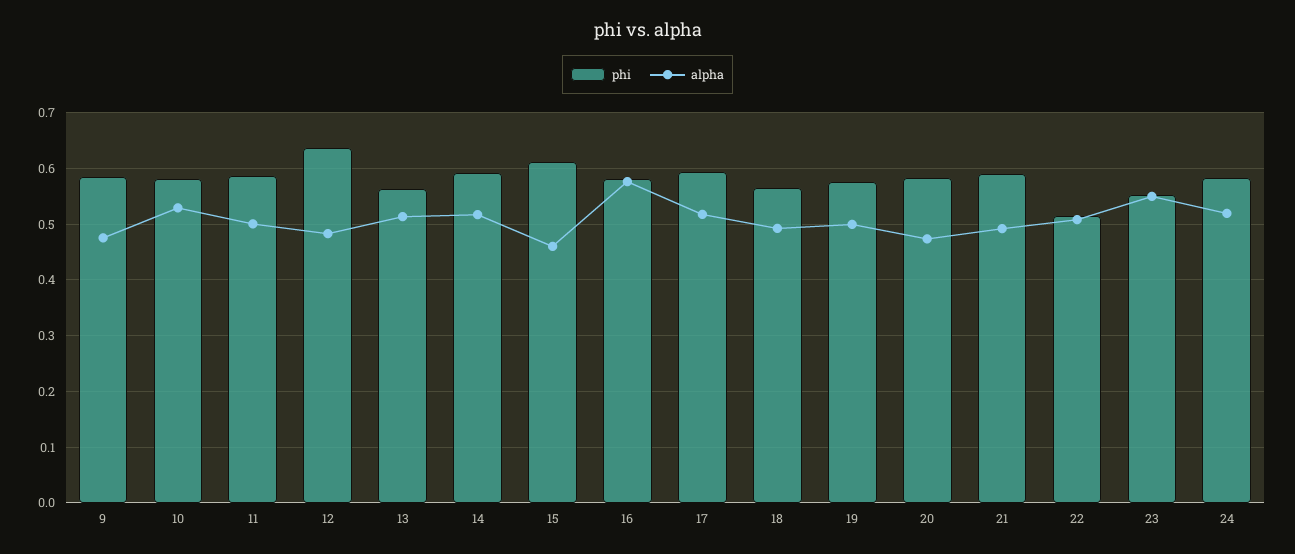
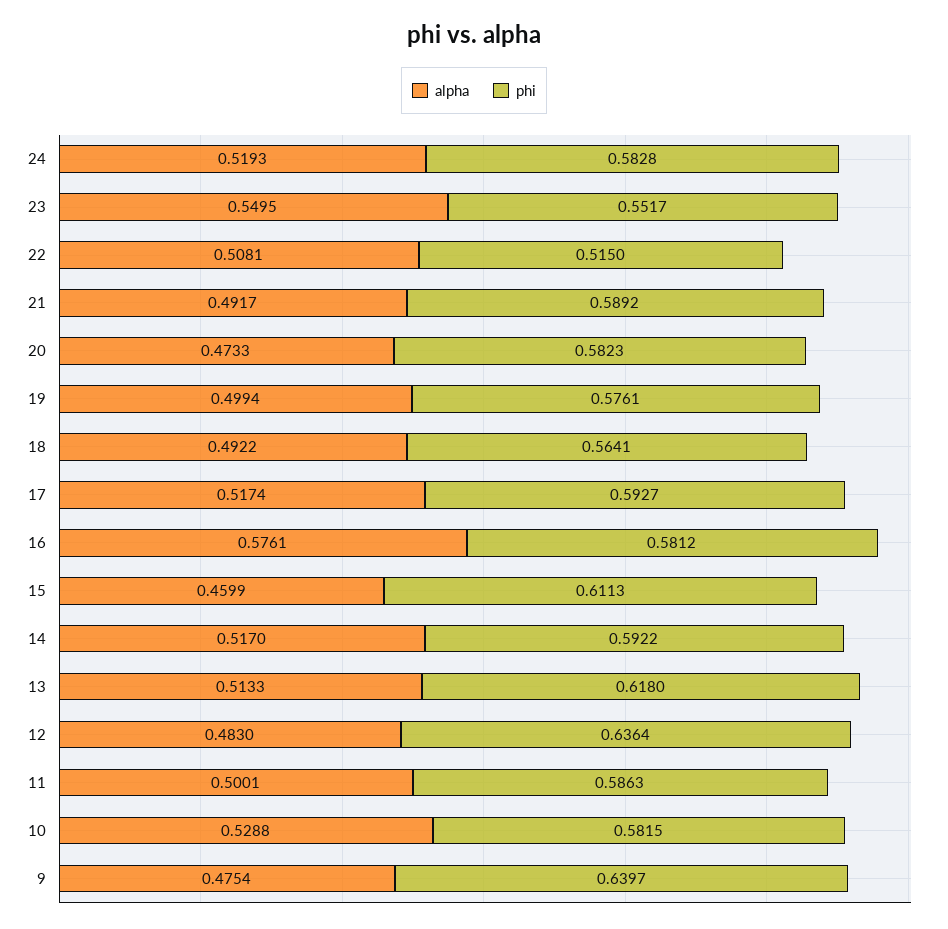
phi, 9: 0.58 -> 0.6397
phi, 13: 0.56 -> 0.618

